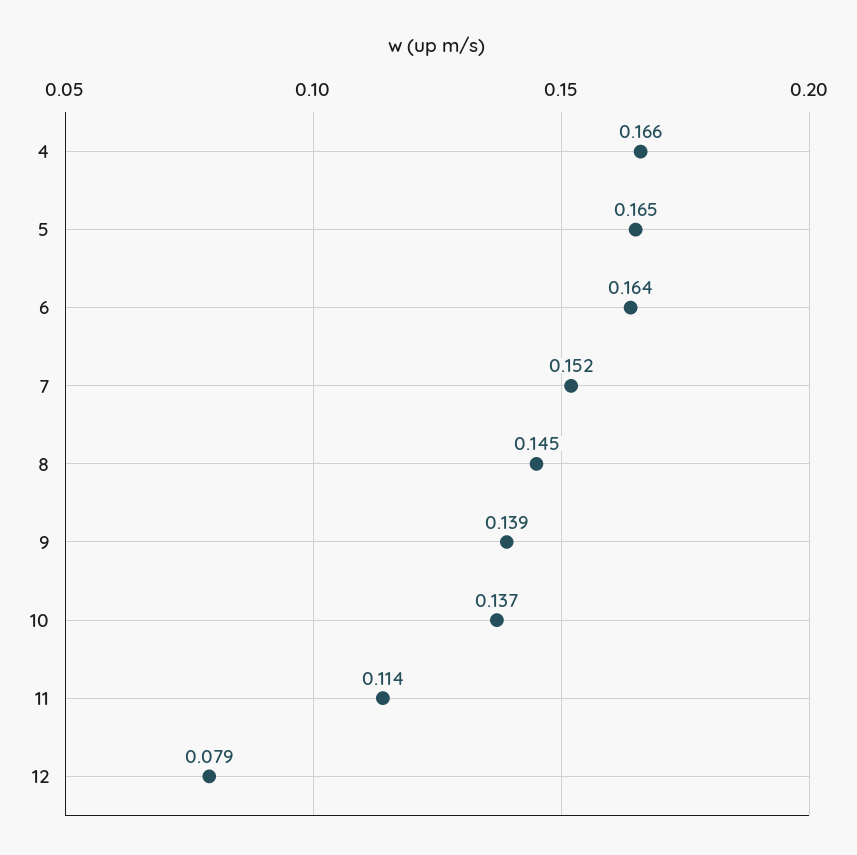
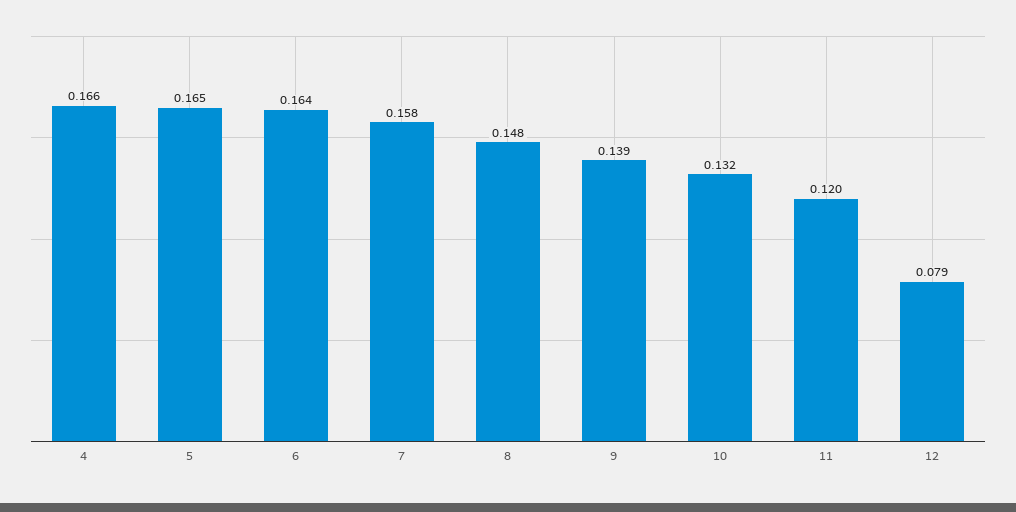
7: 0.152 -> 0.158
8: 0.145 -> 0.148
10: 0.137 -> 0.132
11: 0.114 -> 0.12

